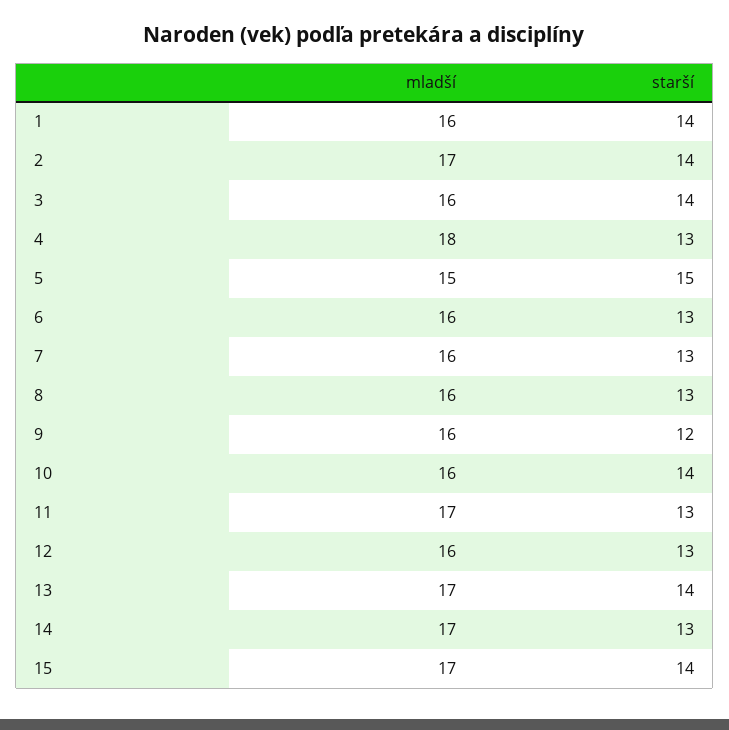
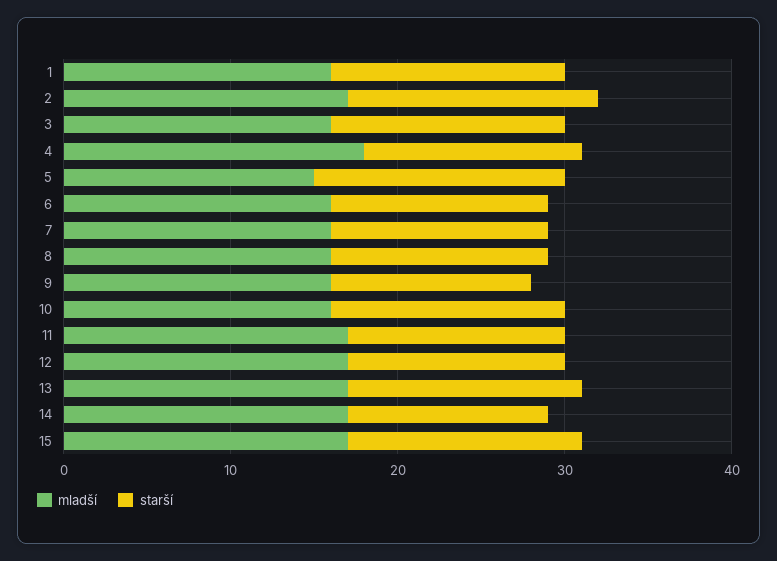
starší, 2: 14 -> 15
mladší, 12: 16 -> 17
starší, 14: 13 -> 12

